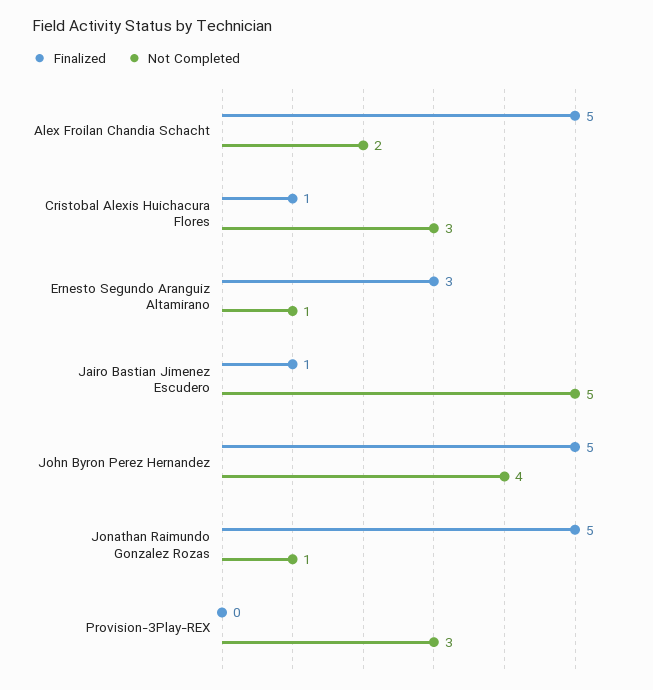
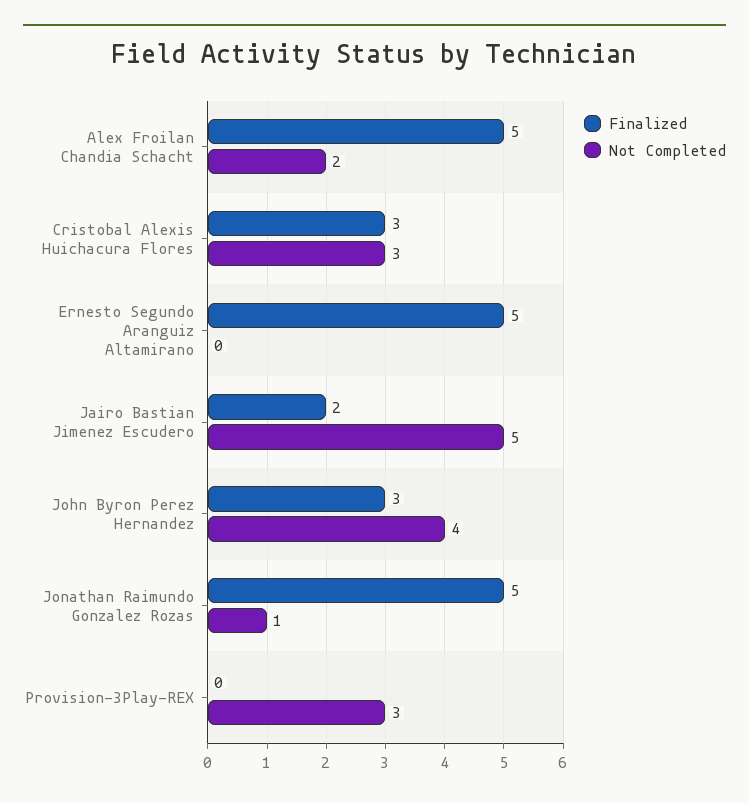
Finalized, Cristobal Alexis Huichacura Flores: 1 -> 3
Finalized, Ernesto Segundo Aranguiz Altamirano: 3 -> 5
Not Completed, Ernesto Segundo Aranguiz Altamirano: 1 -> 0
Finalized, Jairo Bastian Jimenez Escudero: 1 -> 2
Finalized, John Byron Perez Hernandez: 5 -> 3

